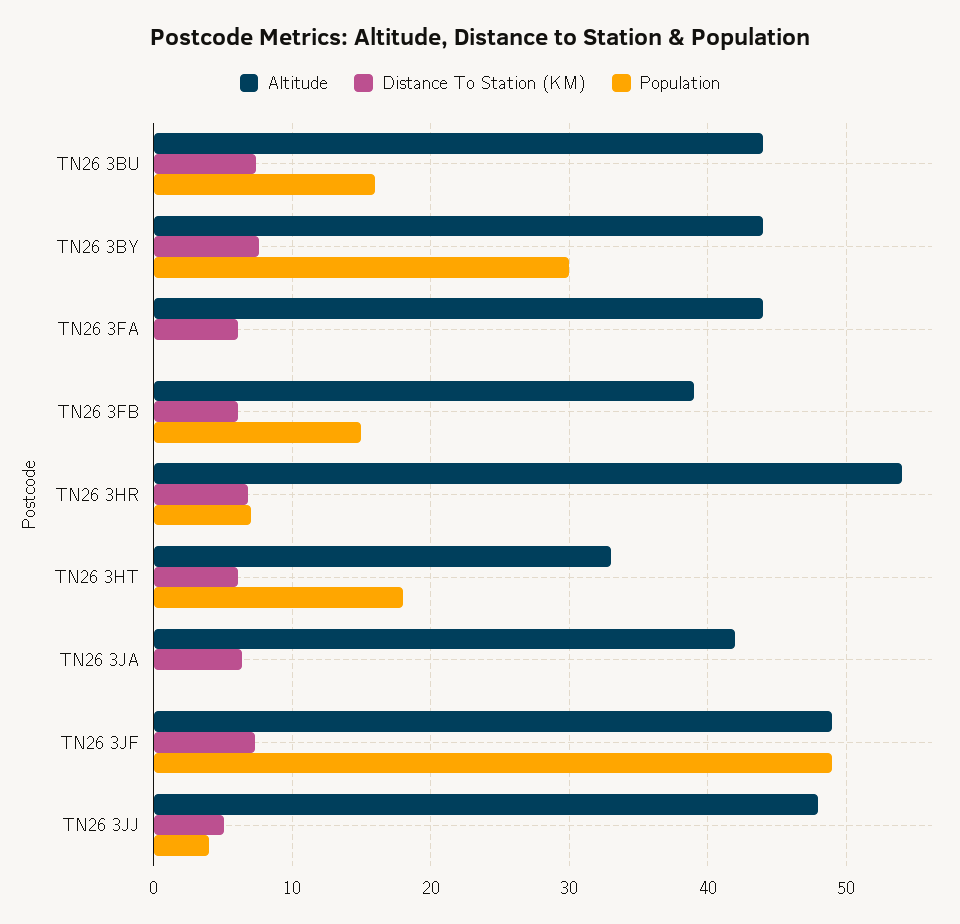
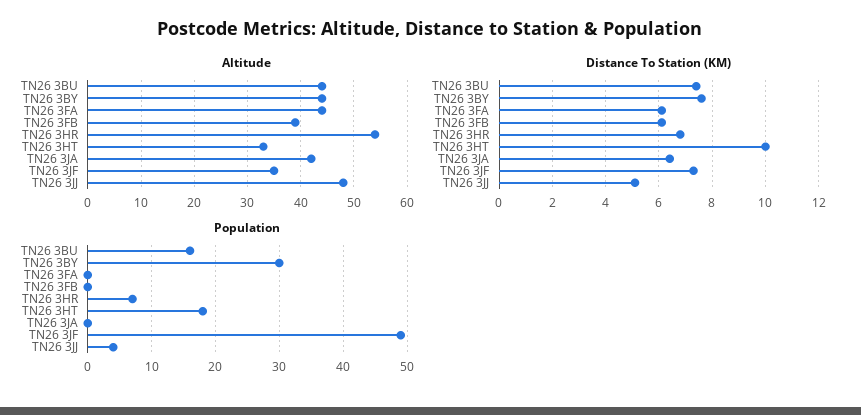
Population, TN26 3FB: 15 -> 0
Distance To Station (KM), TN26 3HT: 6 -> 10
Altitude, TN26 3JF: 49 -> 35

